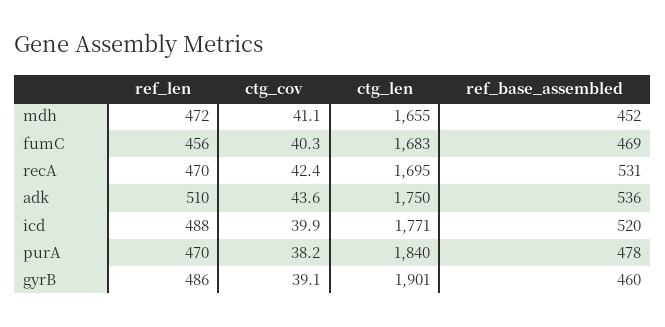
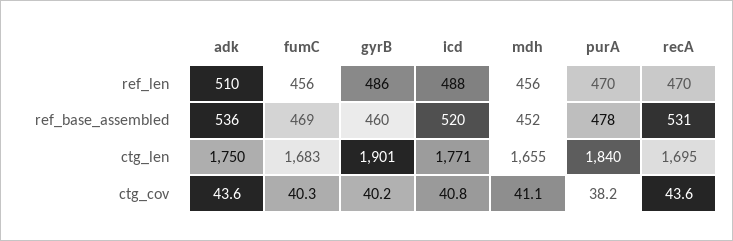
ref_len, mdh: 472 -> 456
ctg_cov, recA: 42.4 -> 43.6
ctg_cov, icd: 39.9 -> 40.8
ctg_cov, gyrB: 39.1 -> 40.2

